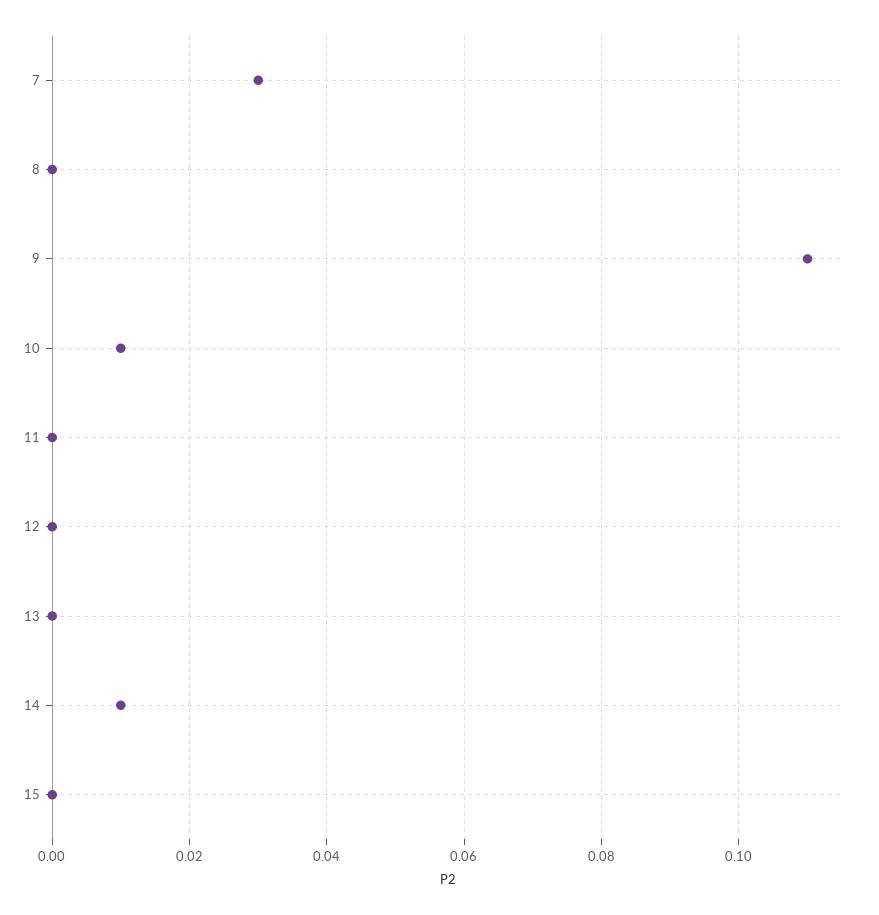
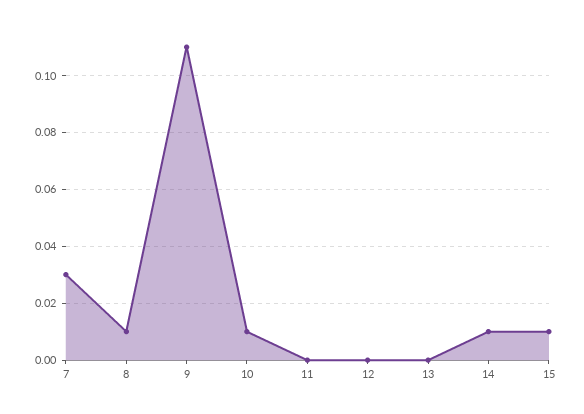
8: 0 -> 0.01
15: 0 -> 0.01

